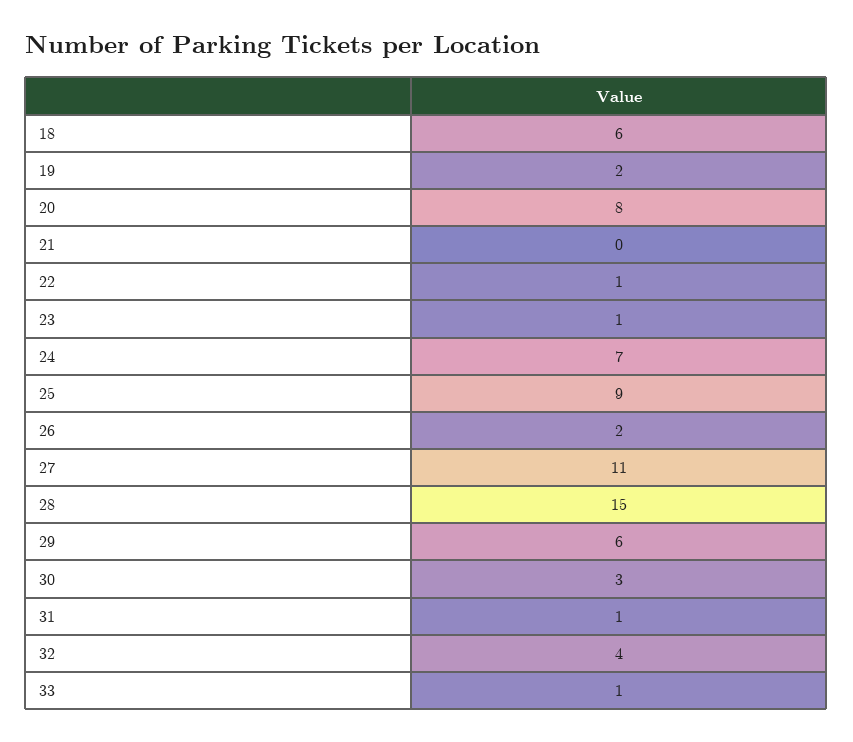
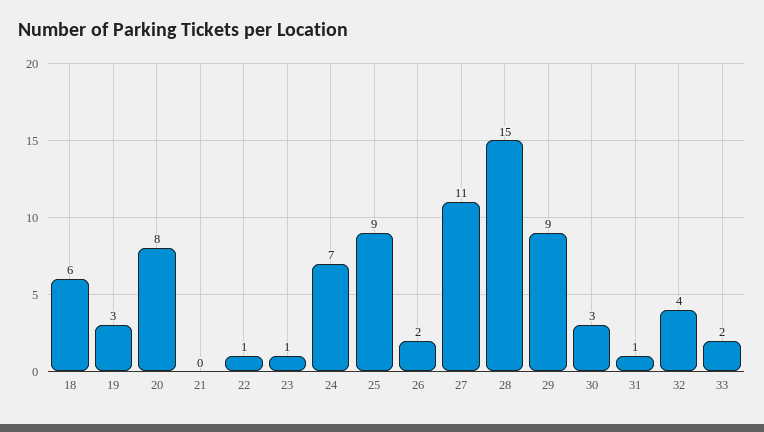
19: 2 -> 3
29: 6 -> 9
33: 1 -> 2

